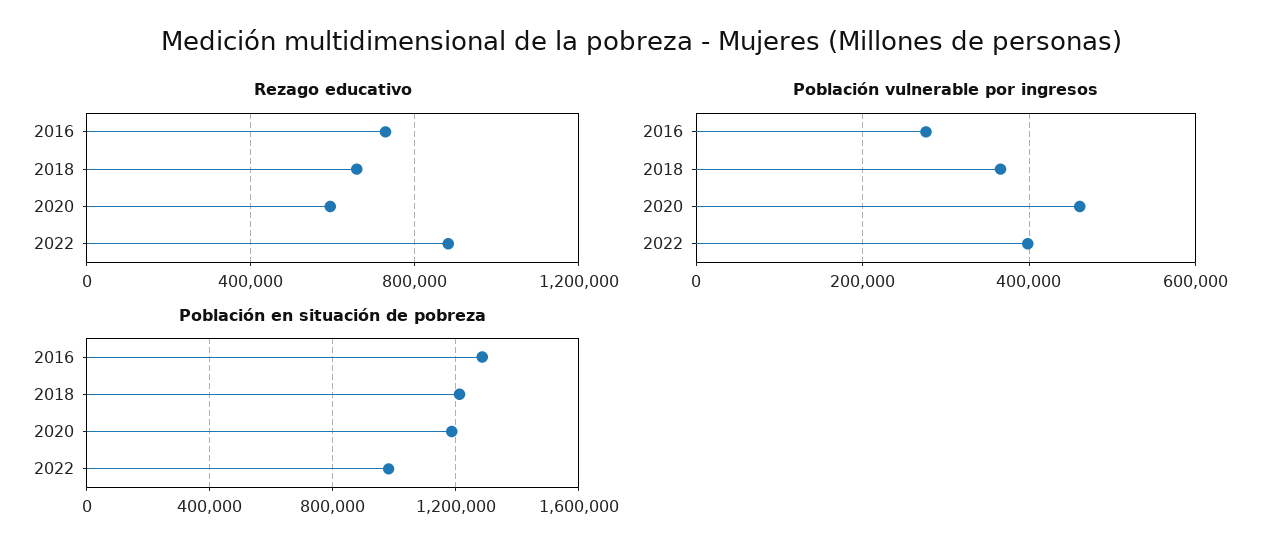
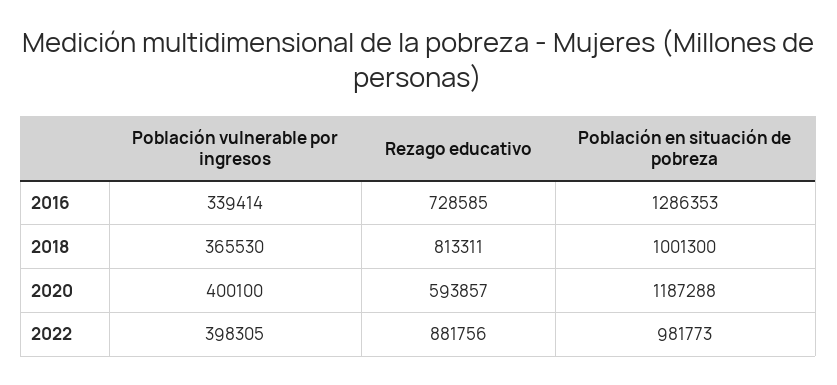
Rezago educativo, 2018: 650000 -> 813311
Población vulnerable por ingresos, 2016: 280000 -> 339414
Población vulnerable por ingresos, 2020: 460000 -> 400100
Población en situación de pobreza, 2018: 1200000 -> 1001300

